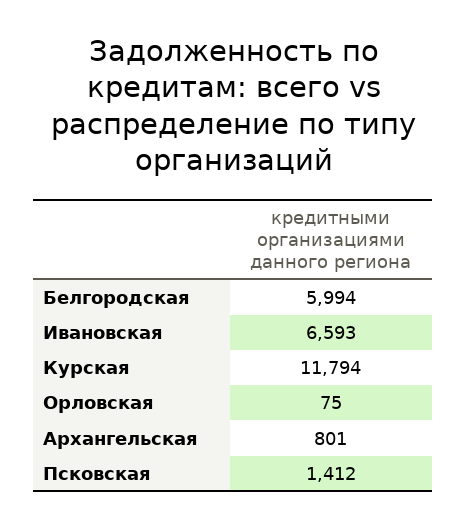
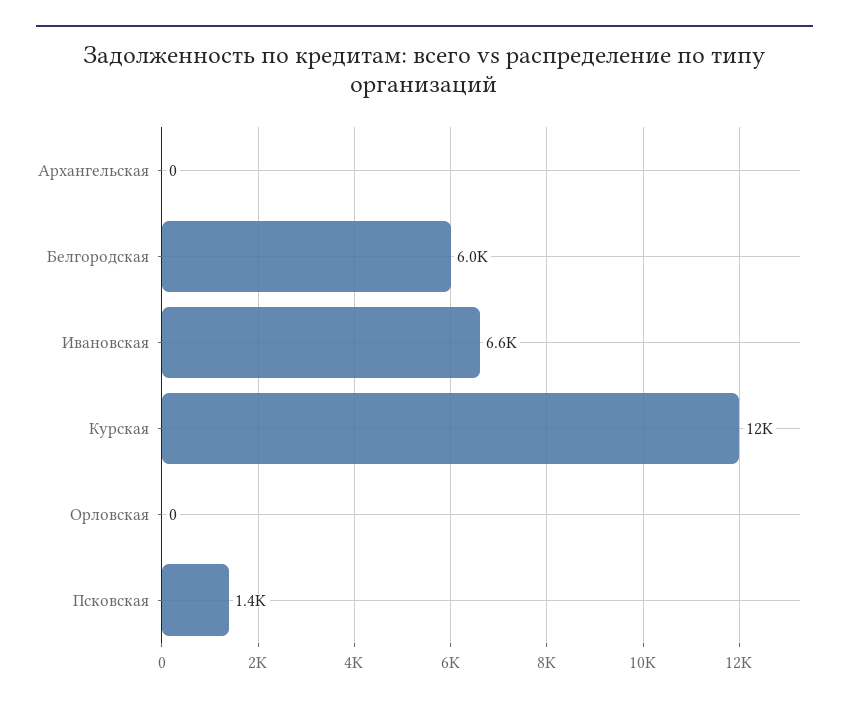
Орловская: 75 -> 0
Архангельская: 801 -> 0

